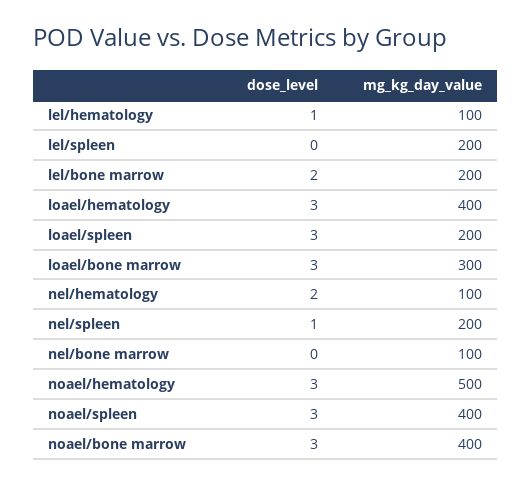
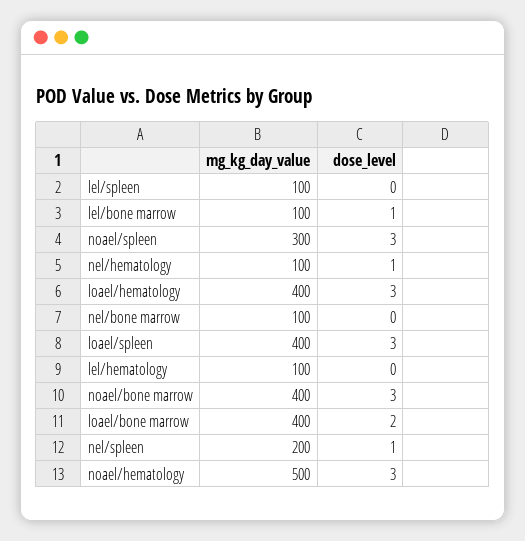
dose_level, lel/hematology: 1 -> 0
mg_kg_day_value, lel/spleen: 200 -> 100
dose_level, lel/bone marrow: 2 -> 1
mg_kg_day_value, lel/bone marrow: 200 -> 100
mg_kg_day_value, loael/spleen: 200 -> 400
dose_level, loael/bone marrow: 3 -> 2
mg_kg_day_value, loael/bone marrow: 300 -> 400
dose_level, nel/hematology: 2 -> 1
mg_kg_day_value, noael/spleen: 400 -> 300

